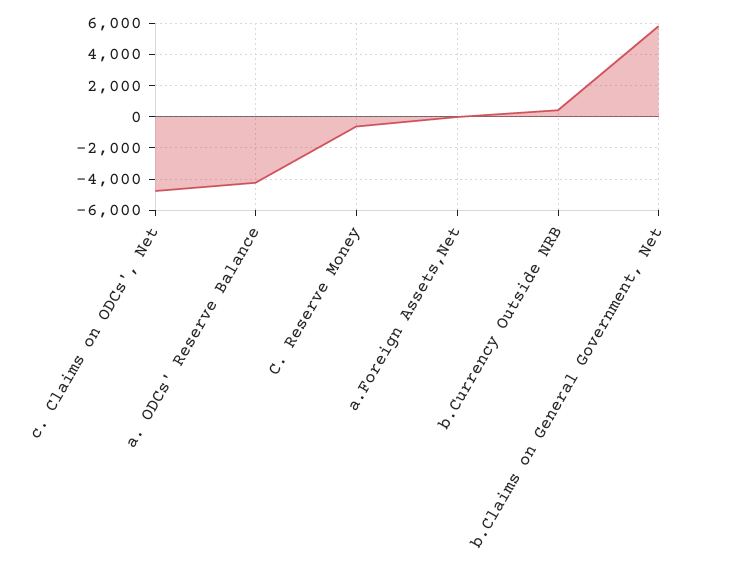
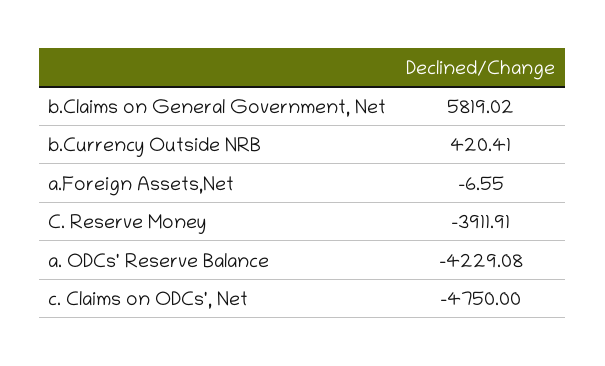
C. Reserve Money: -500 -> -3911.91

